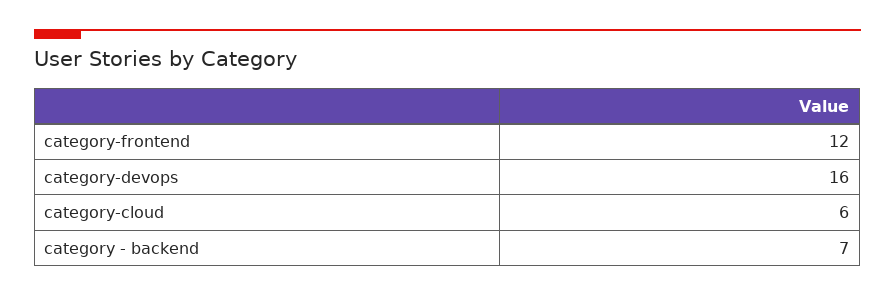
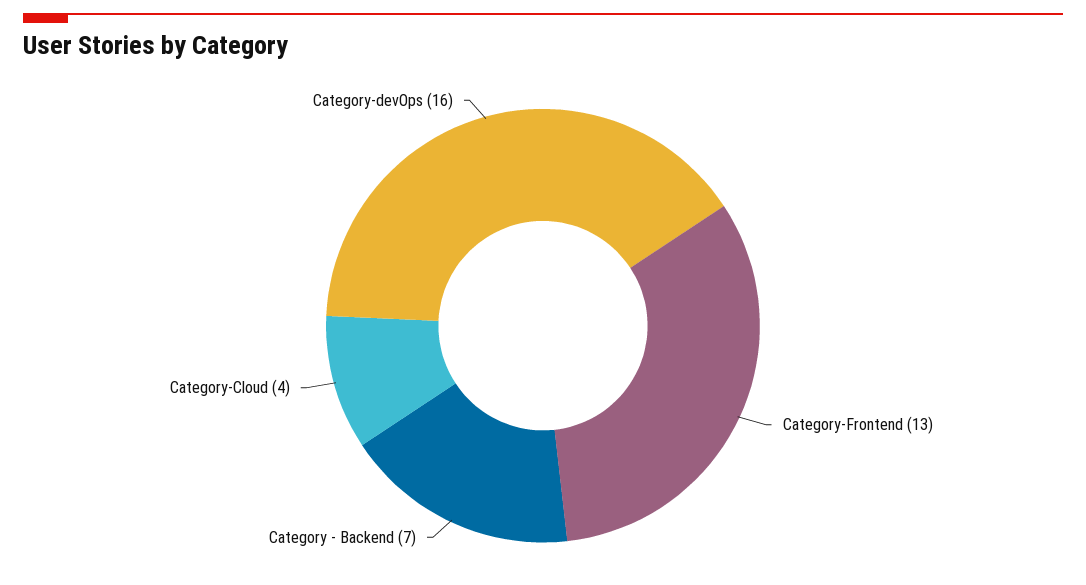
category-frontend: 12 -> 13
category-cloud: 6 -> 4

